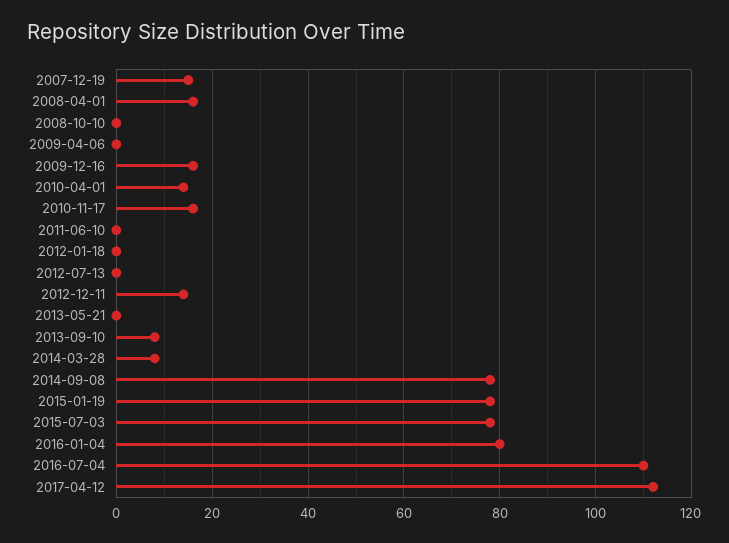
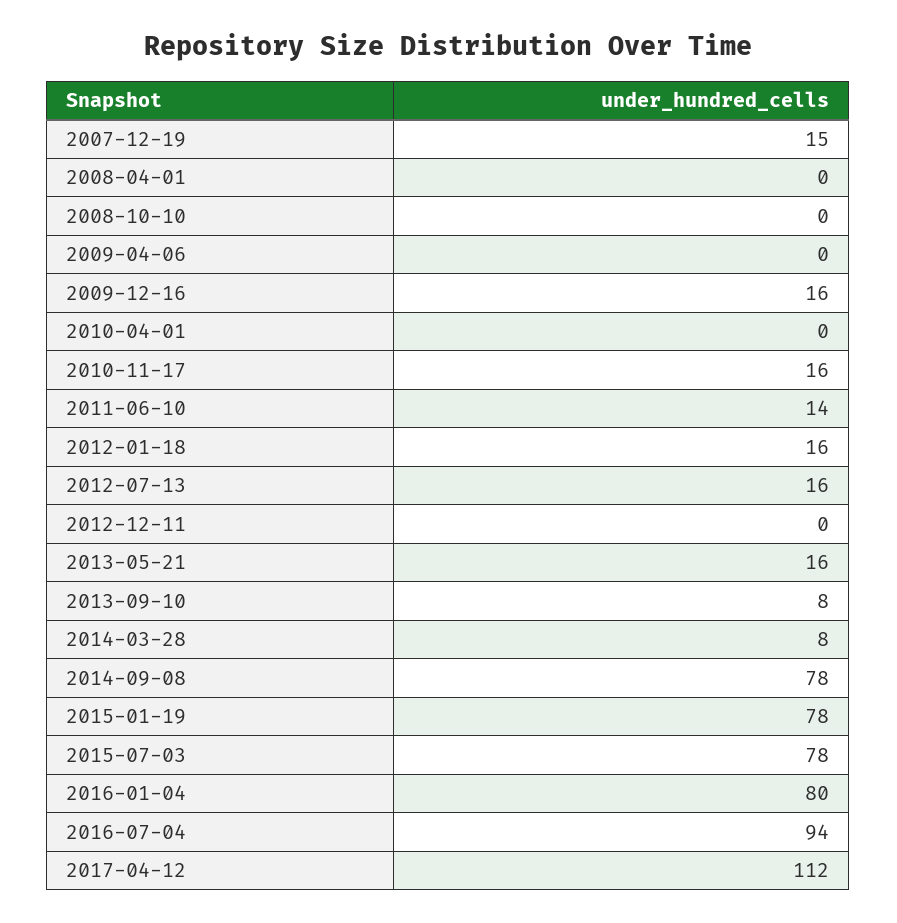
2008-04-01: 15 -> 0
2010-04-01: 15 -> 0
2011-06-10: 0 -> 14
2012-01-18: 0 -> 16
2012-07-13: 0 -> 16
2012-12-11: 15 -> 0
2013-05-21: 0 -> 16
2016-07-04: 110 -> 94

